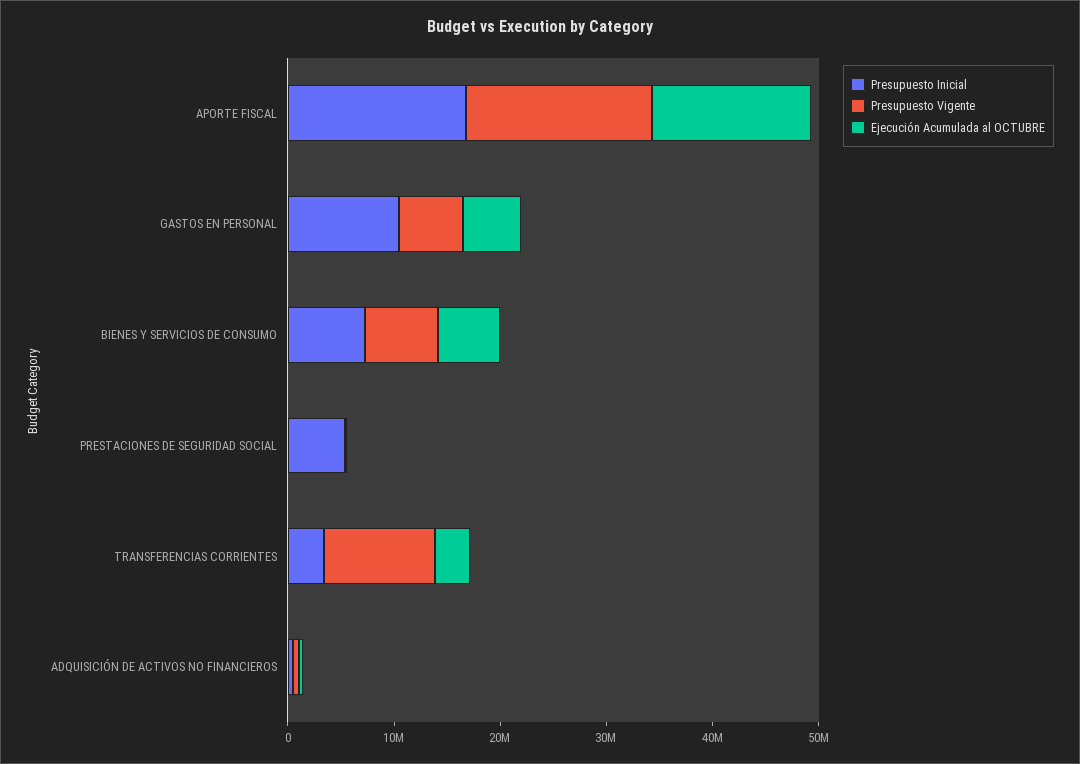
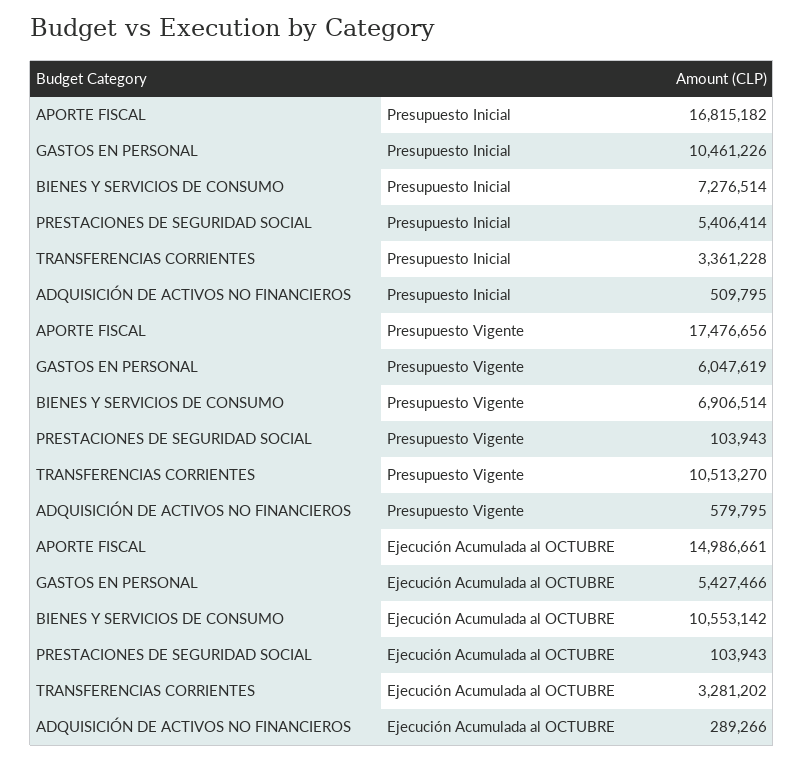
Ejecución Acumulada al OCTUBRE, BIENES Y SERVICIOS DE CONSUMO: 6000000 -> 10553142

